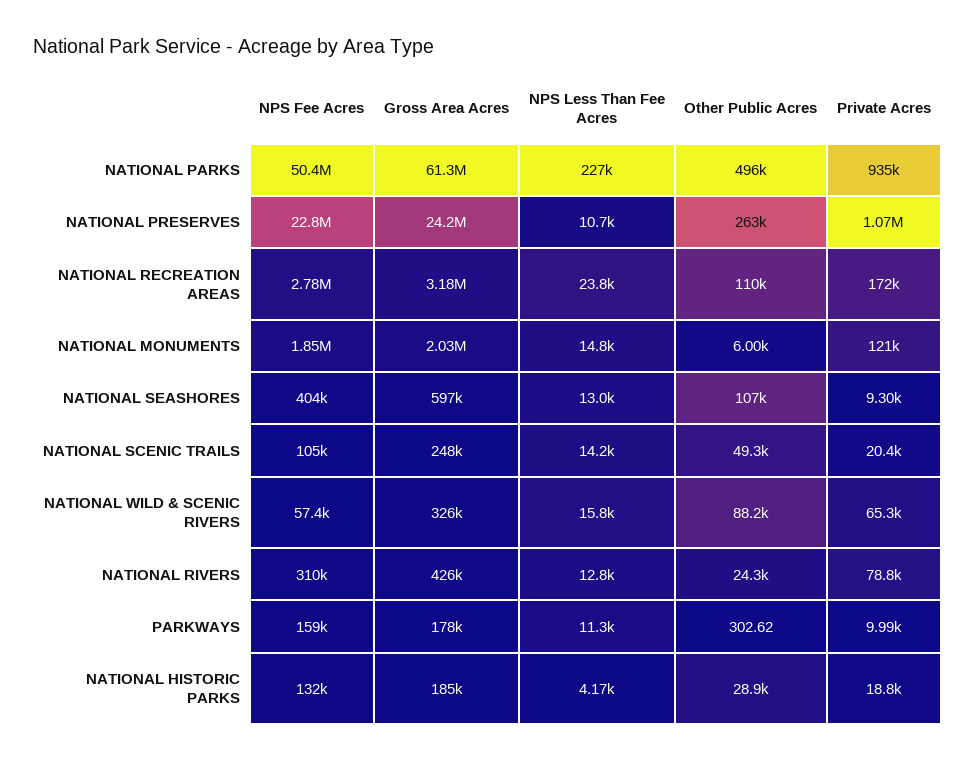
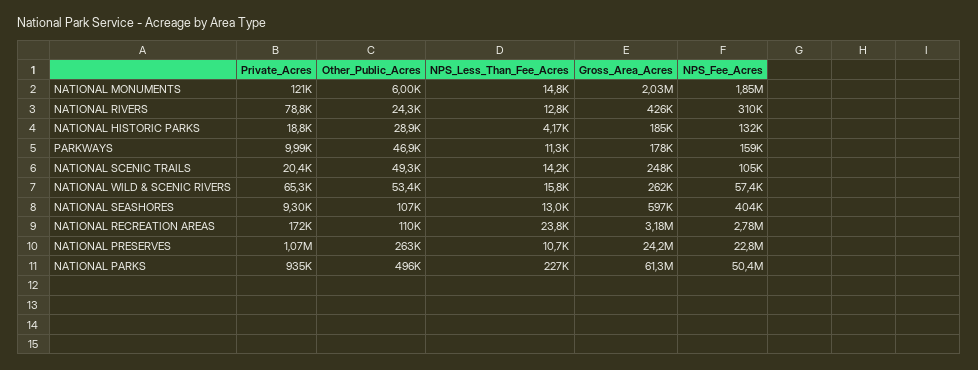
Gross Area Acres, NATIONAL WILD & SCENIC RIVERS: 326000 -> 262000
Other Public Acres, NATIONAL WILD & SCENIC RIVERS: 88200 -> 53400
Other Public Acres, PARKWAYS: 302.62 -> 46900

